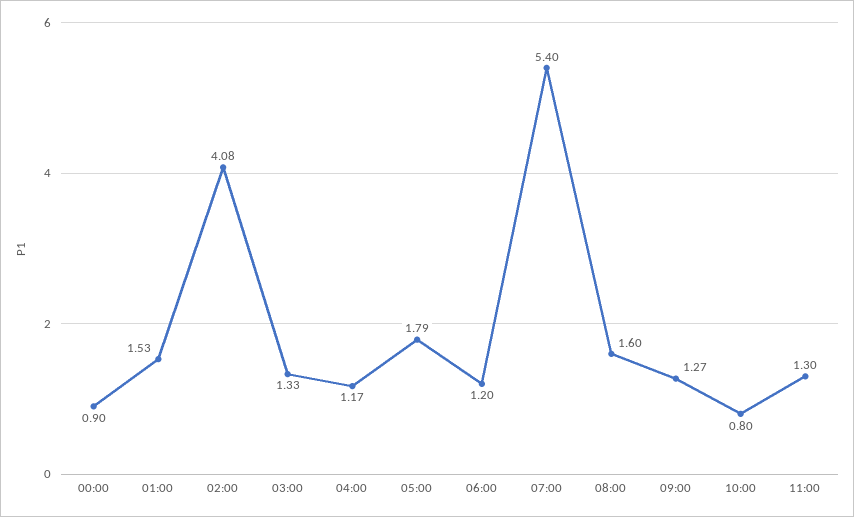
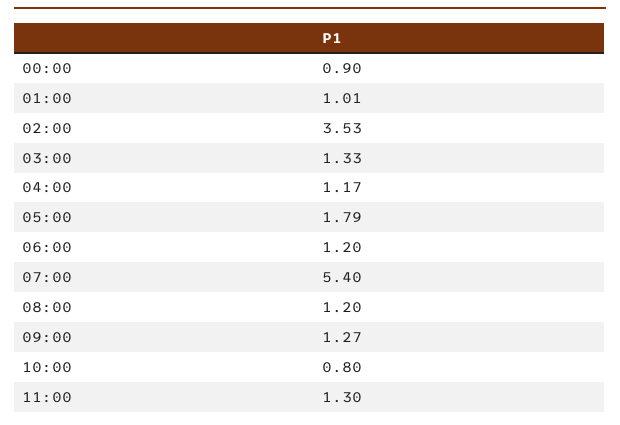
01:00: 1.53 -> 1.01
02:00: 4.08 -> 3.53
08:00: 1.6 -> 1.2

